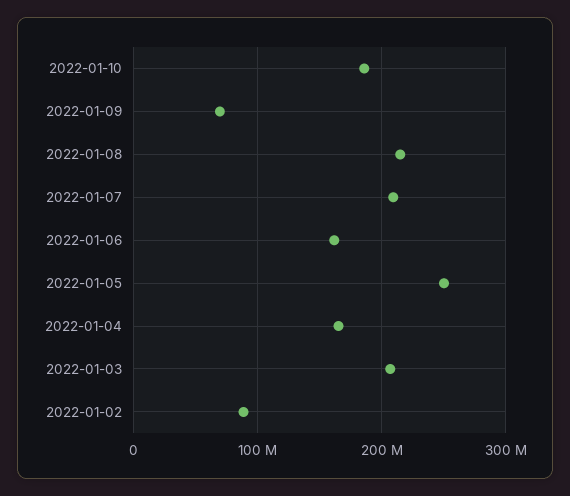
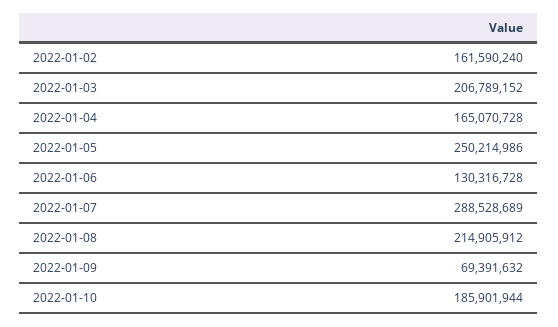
2022-01-07: 210000000 -> 288528689
2022-01-06: 160000000 -> 130316728
2022-01-02: 90000000 -> 161590240

